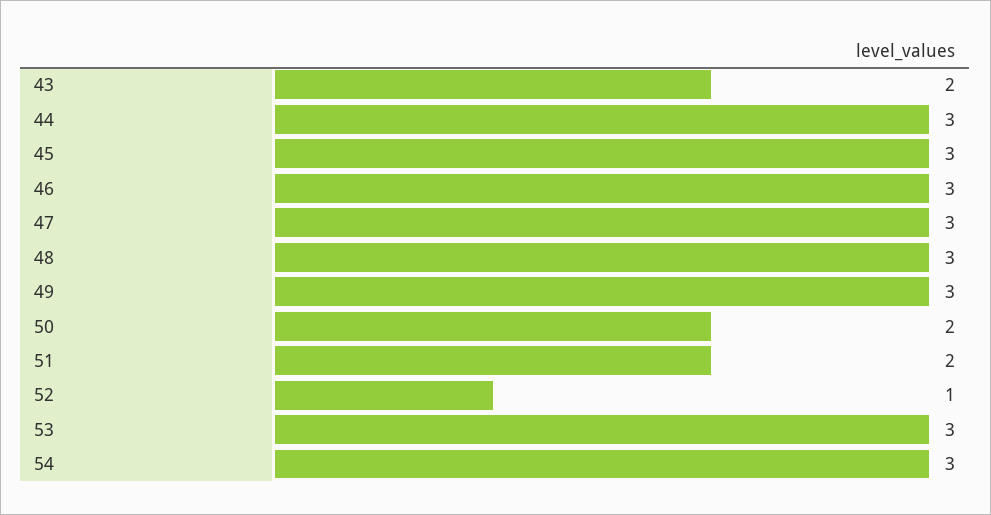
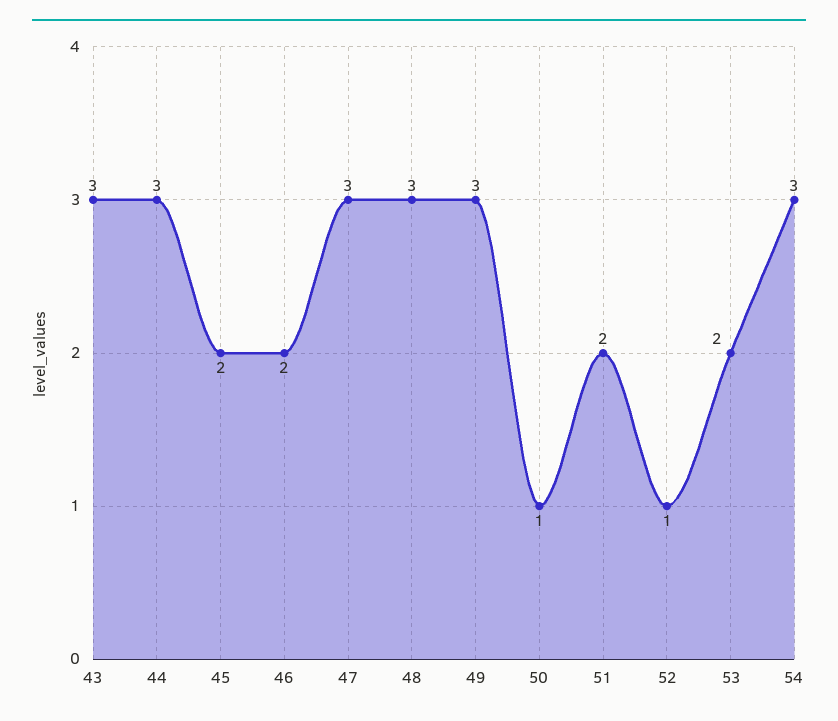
43: 2 -> 3
45: 3 -> 2
46: 3 -> 2
50: 2 -> 1
53: 3 -> 2

